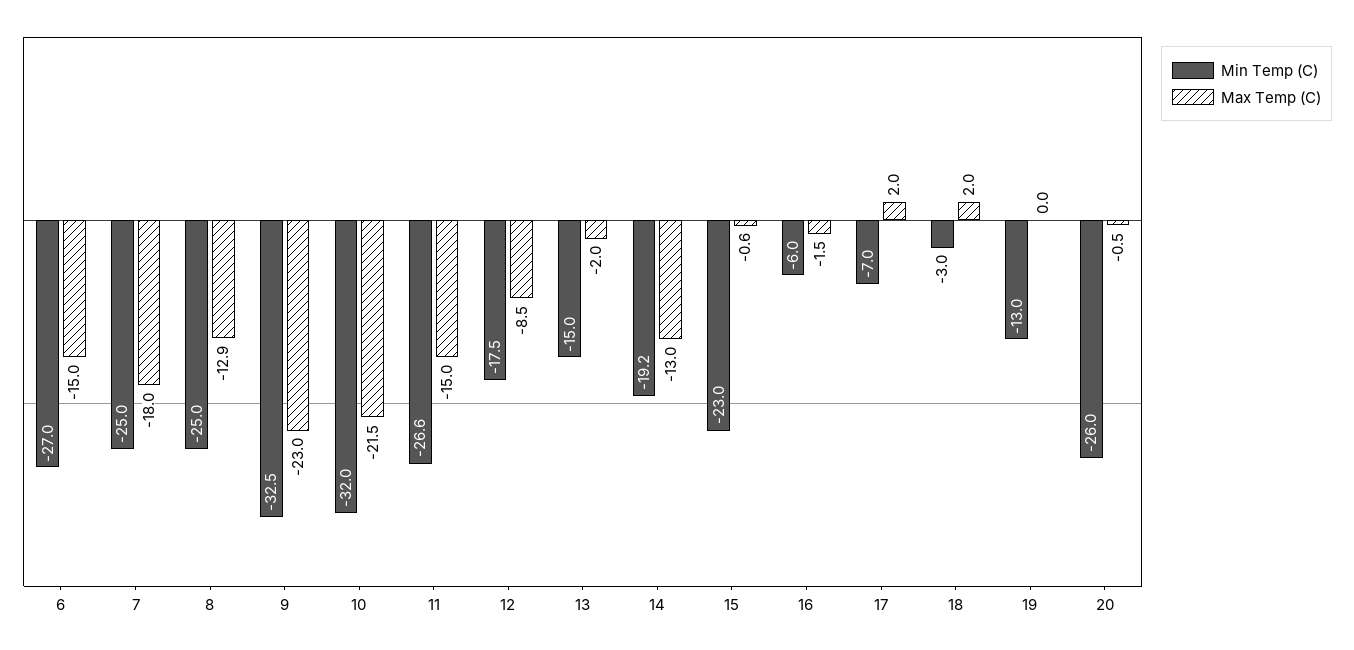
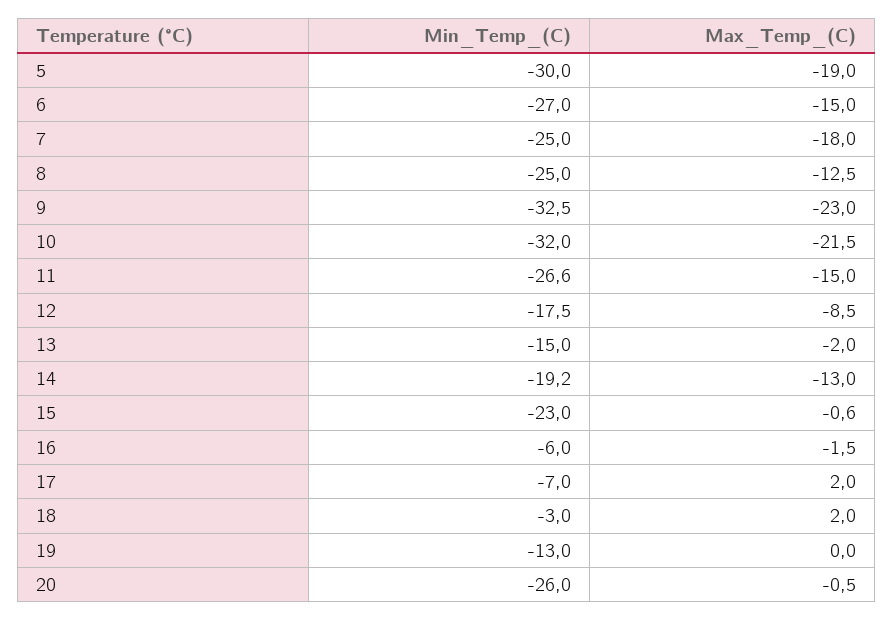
Max Temp (C), 8: -12.9 -> -12.5
Min Temp (C), 5: none -> -30
Max Temp (C), 5: none -> -19

